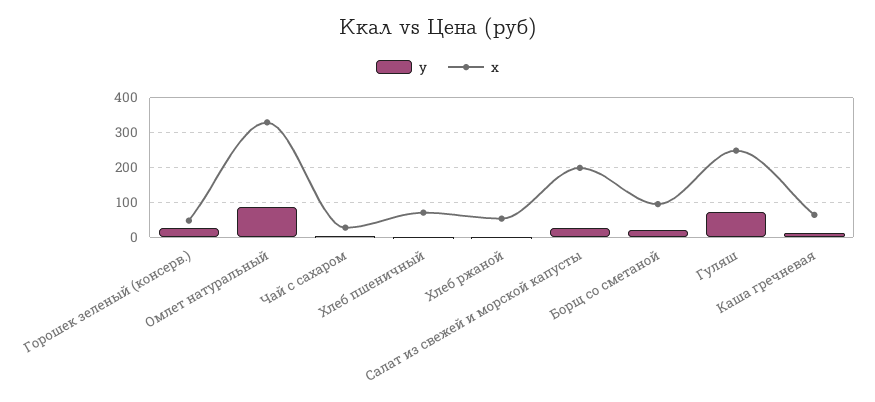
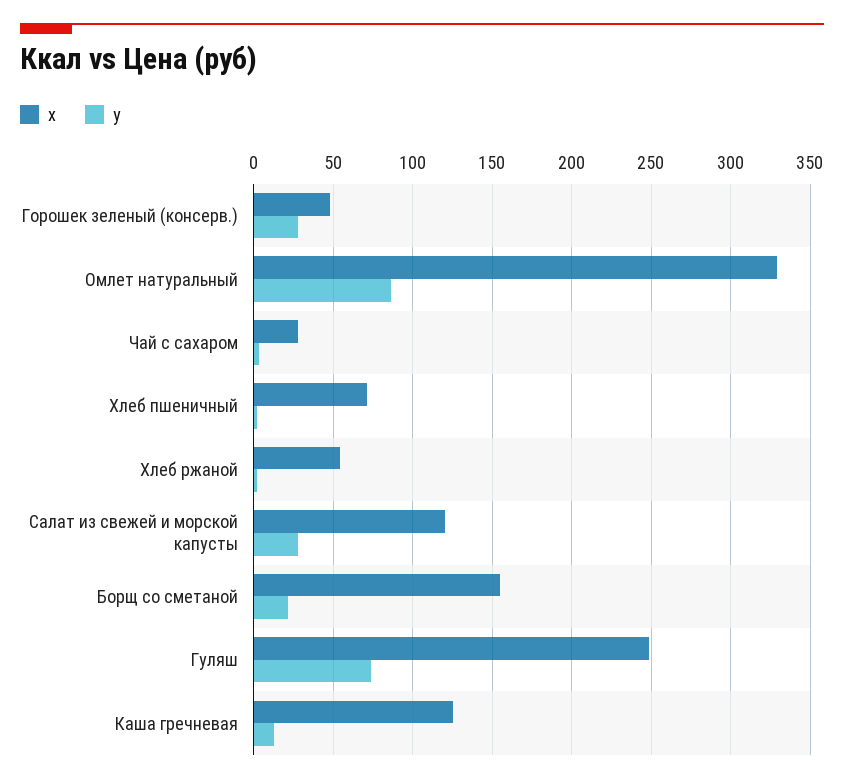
x, Салат из свежей и морской капусты: 200 -> 120
x, Борщ со сметаной: 100 -> 155
x, Каша гречневая: 60 -> 125

